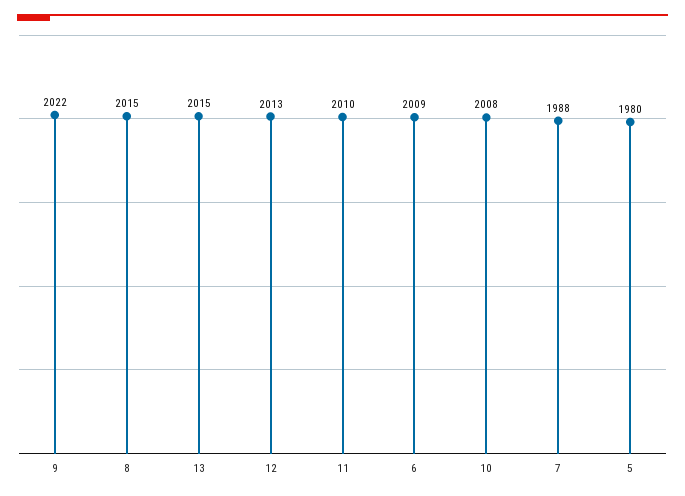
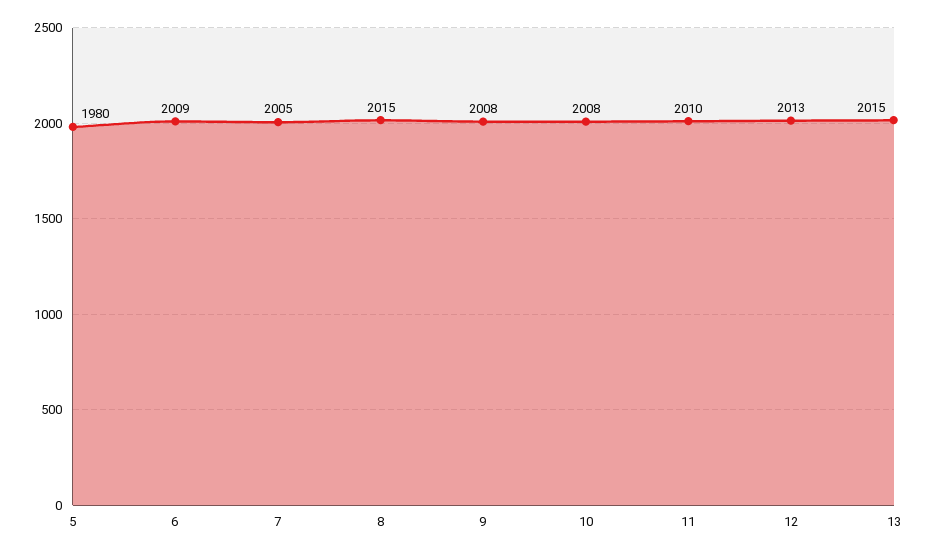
9: 2022 -> 2008
7: 1988 -> 2005

